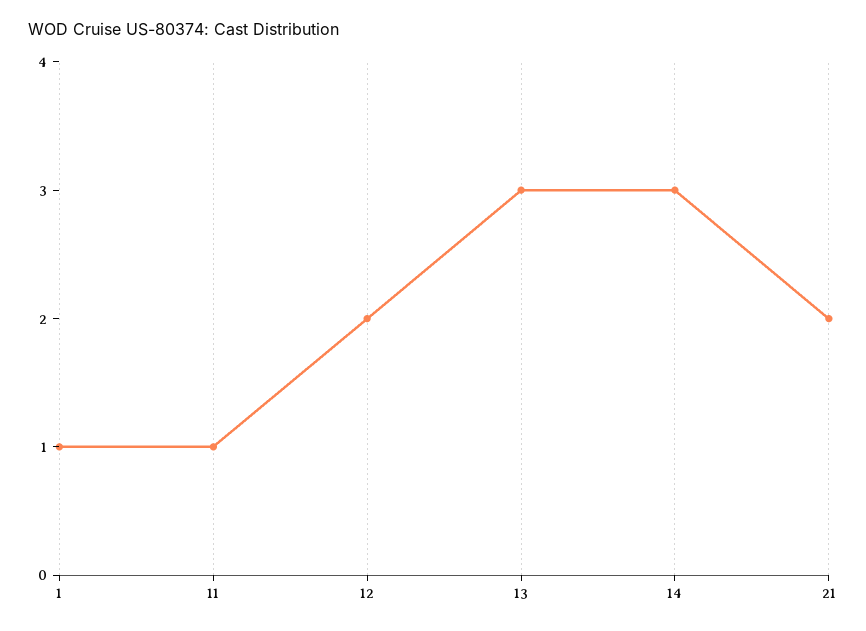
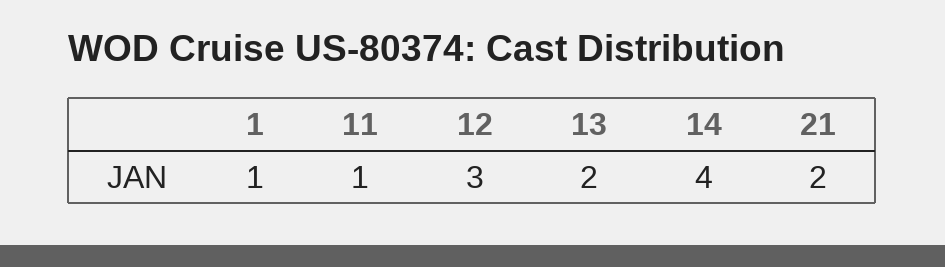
12: 2 -> 3
13: 3 -> 2
14: 3 -> 4

